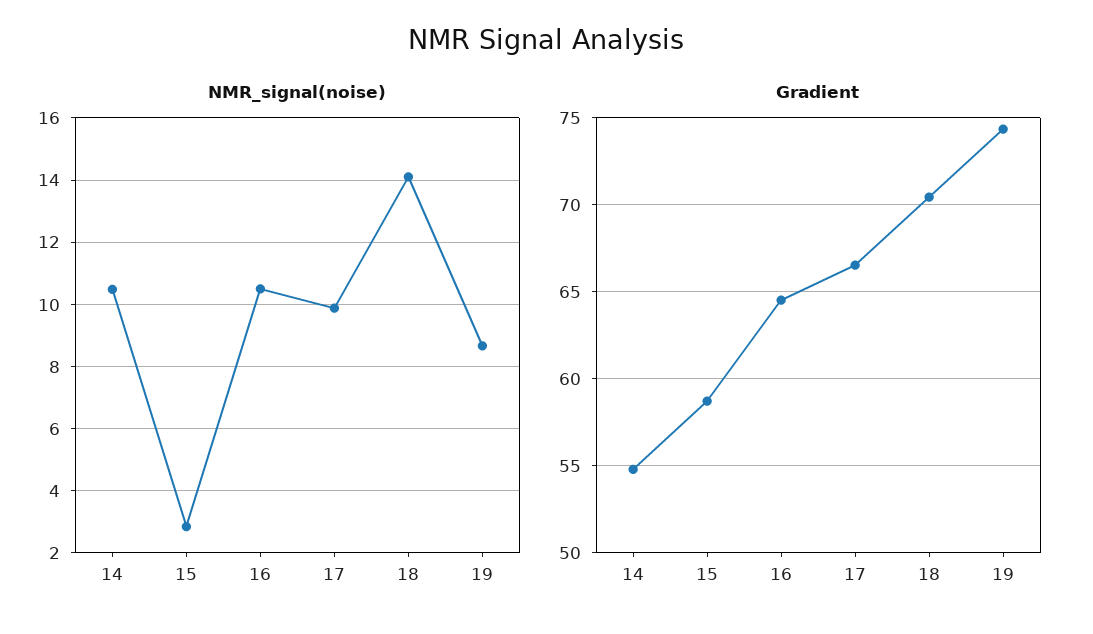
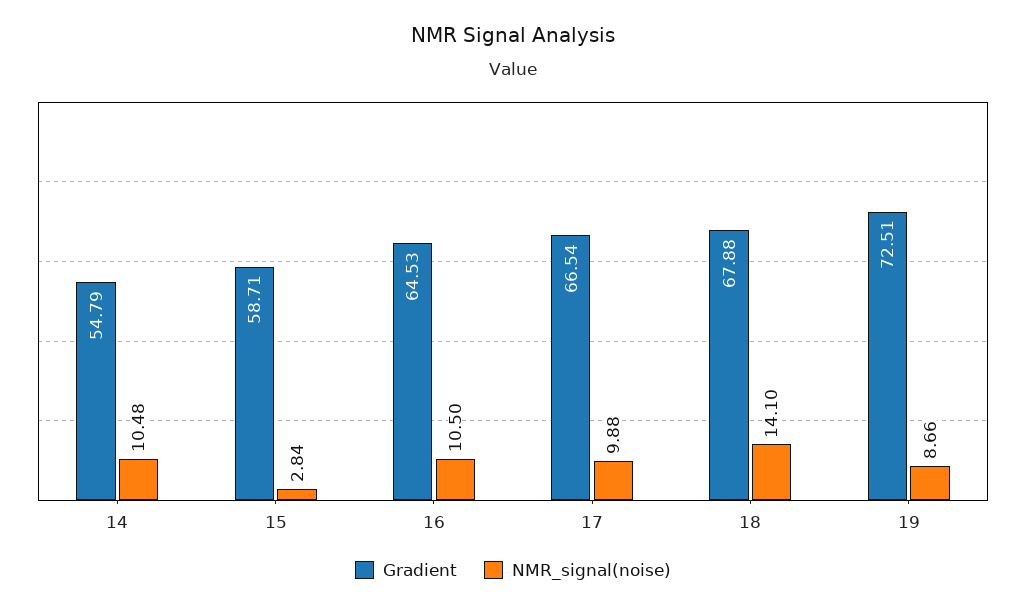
Gradient, 18: 70.5 -> 67.88
Gradient, 19: 74.5 -> 72.51

